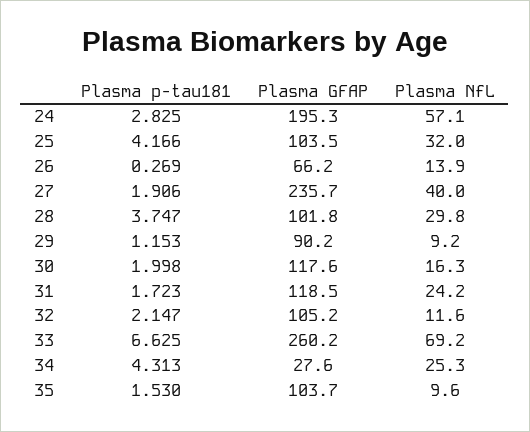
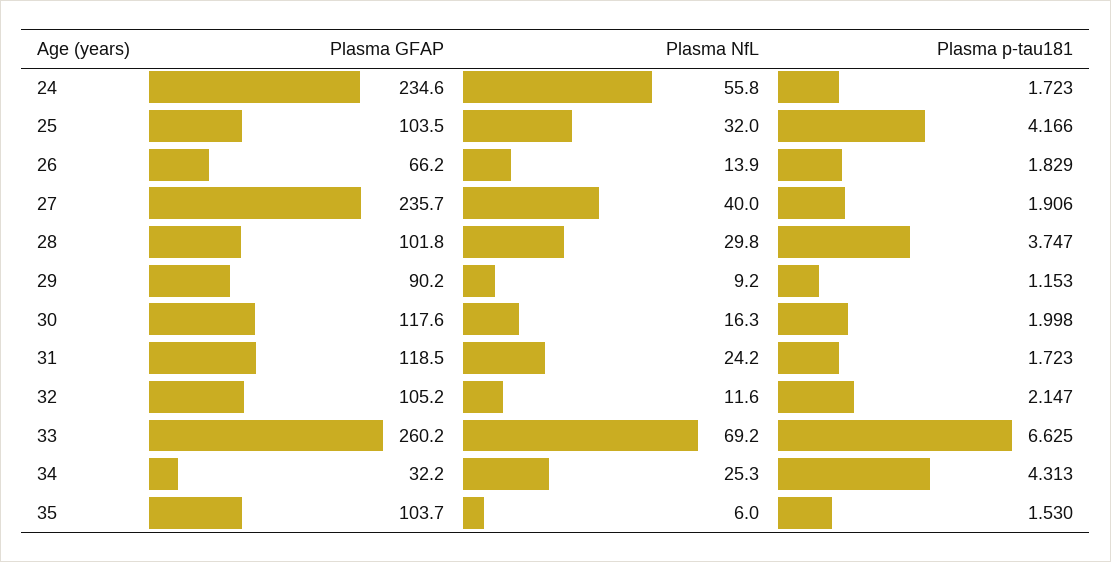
Plasma p-tau181, 24: 2.825 -> 1.723
Plasma GFAP, 24: 195.3 -> 234.6
Plasma NfL, 24: 57.1 -> 55.8
Plasma p-tau181, 26: 0.269 -> 1.829
Plasma GFAP, 34: 27.6 -> 32.2
Plasma NfL, 35: 9.6 -> 6

